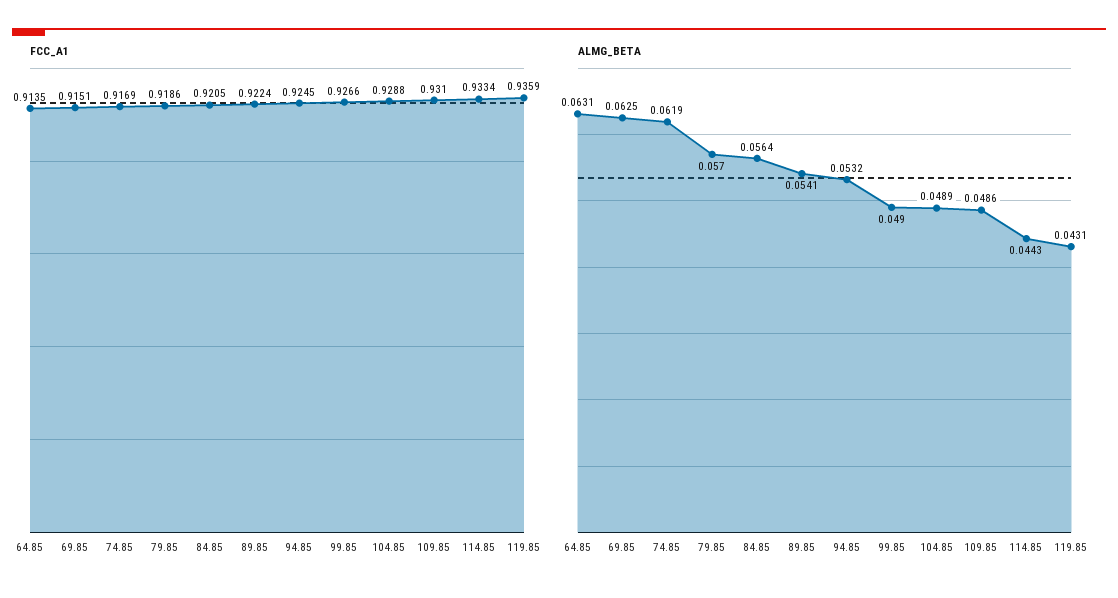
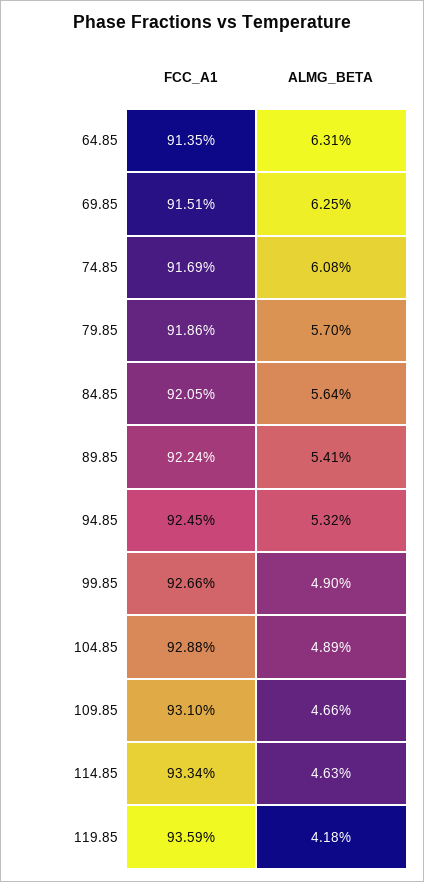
ALMG_BETA, 74.85: 0.0619 -> 0.0608
ALMG_BETA, 109.85: 0.0486 -> 0.0466
ALMG_BETA, 114.85: 0.0443 -> 0.0463
ALMG_BETA, 119.85: 0.0431 -> 0.0418

